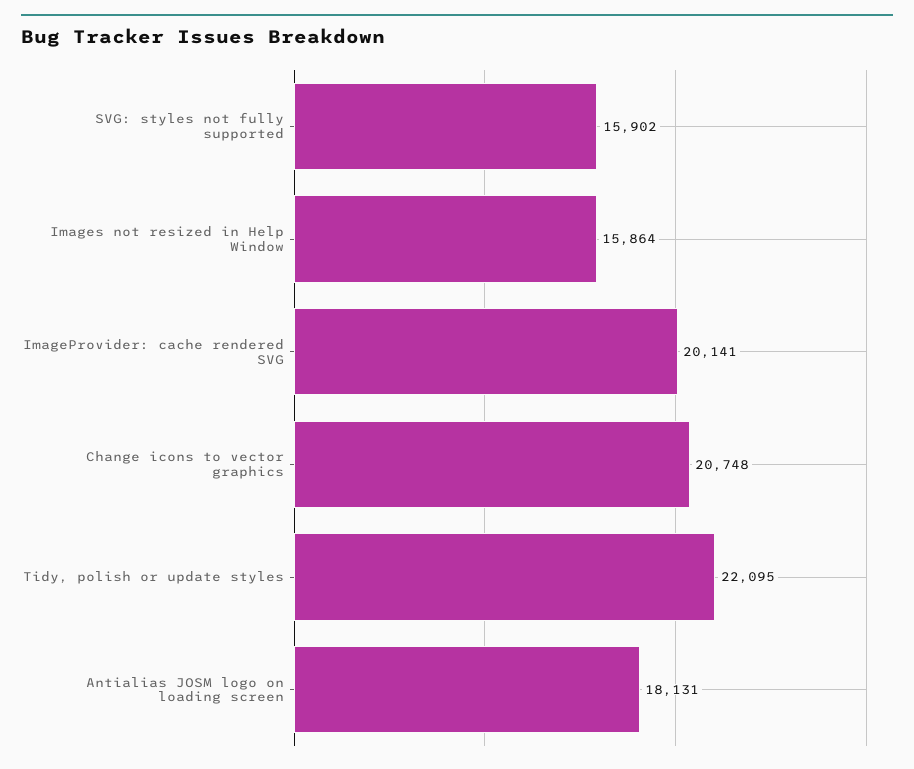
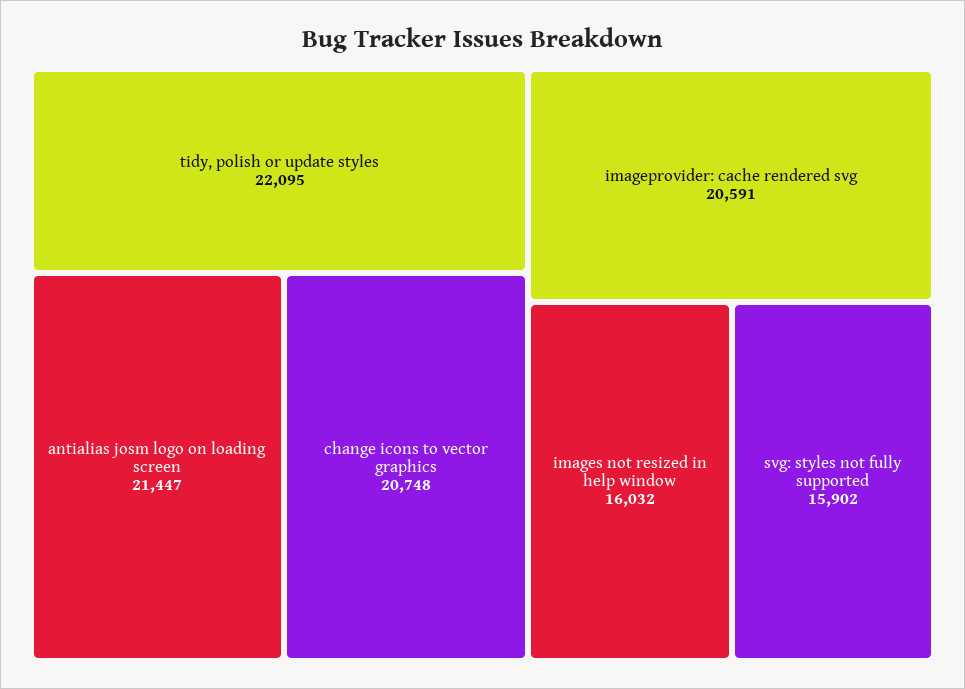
Images not resized in Help Window: 15864 -> 16032
ImageProvider: cache rendered SVG: 20141 -> 20591
Antialias JOSM logo on loading screen: 18131 -> 21447

